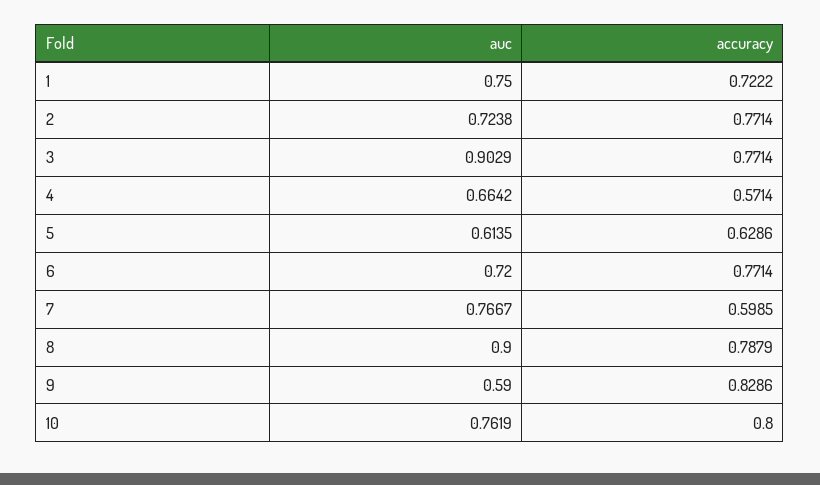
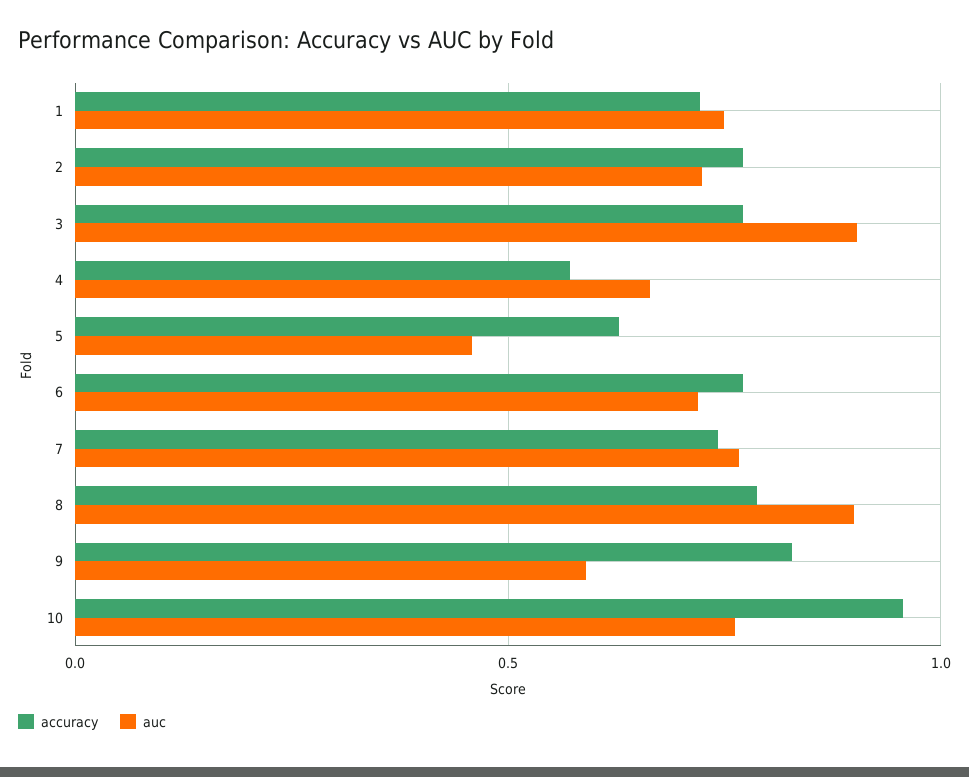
auc, 5: 0.6135 -> 0.45
accuracy, 7: 0.5985 -> 0.75
accuracy, 10: 0.8 -> 0.95

